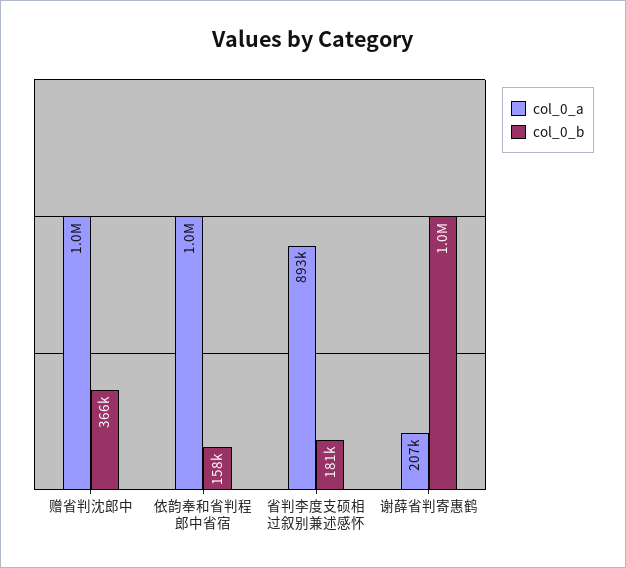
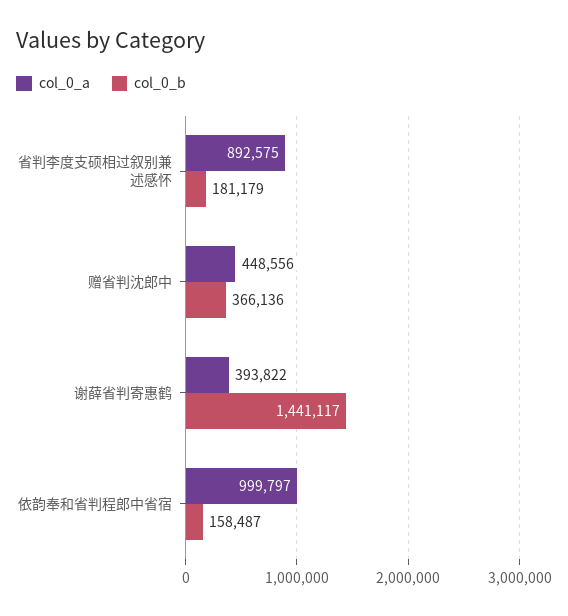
col_0_a, 赠省判沈郎中: 1000000 -> 448556
col_0_a, 谢薛省判寄惠鹤: 207000 -> 393822
col_0_b, 谢薛省判寄惠鹤: 1000000 -> 1441117

